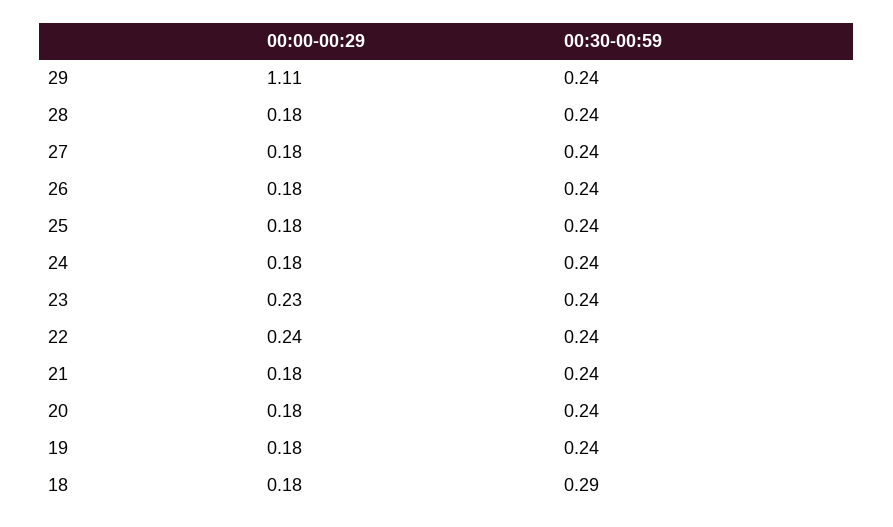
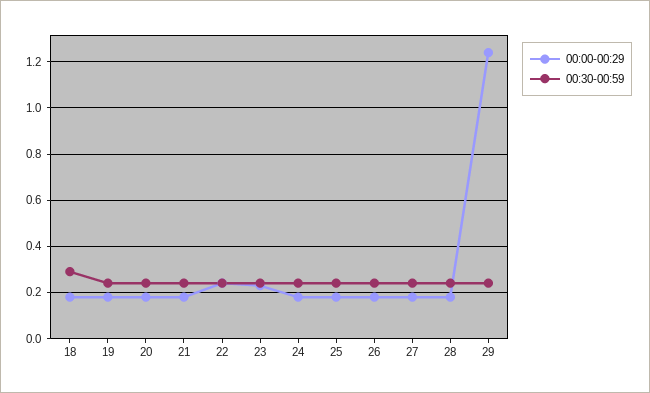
00:00-00:29, 29: 1.11 -> 1.25

